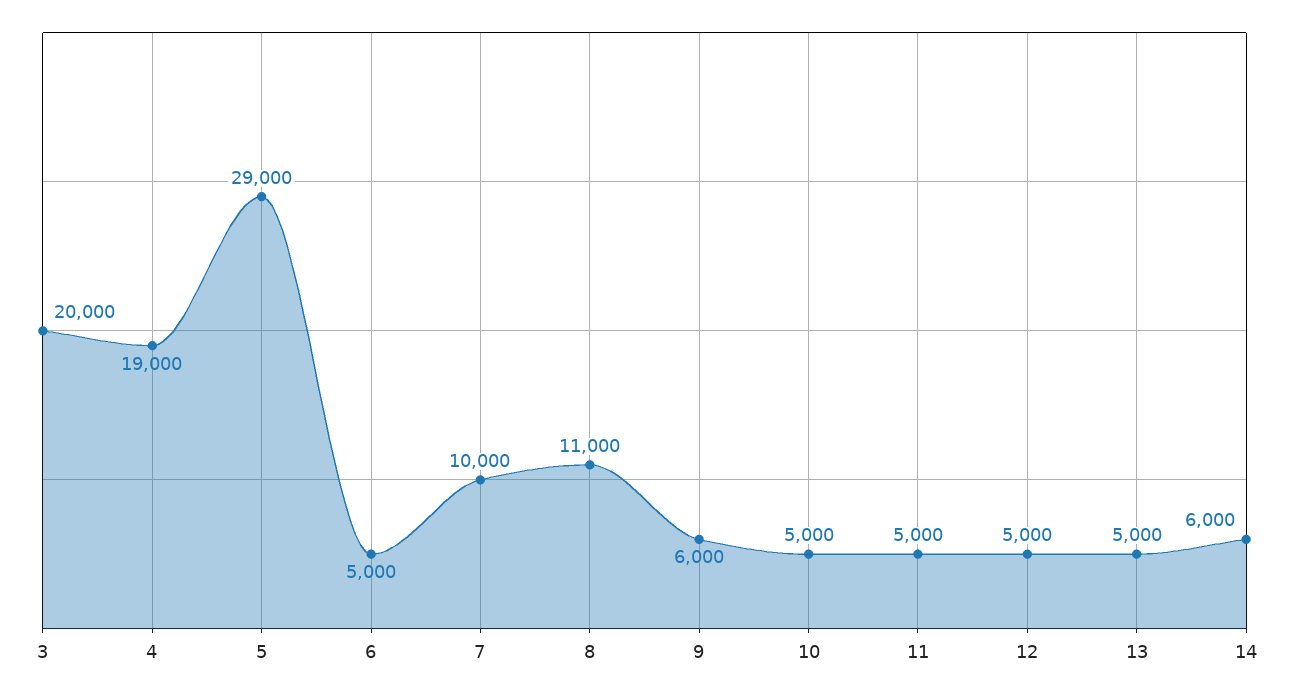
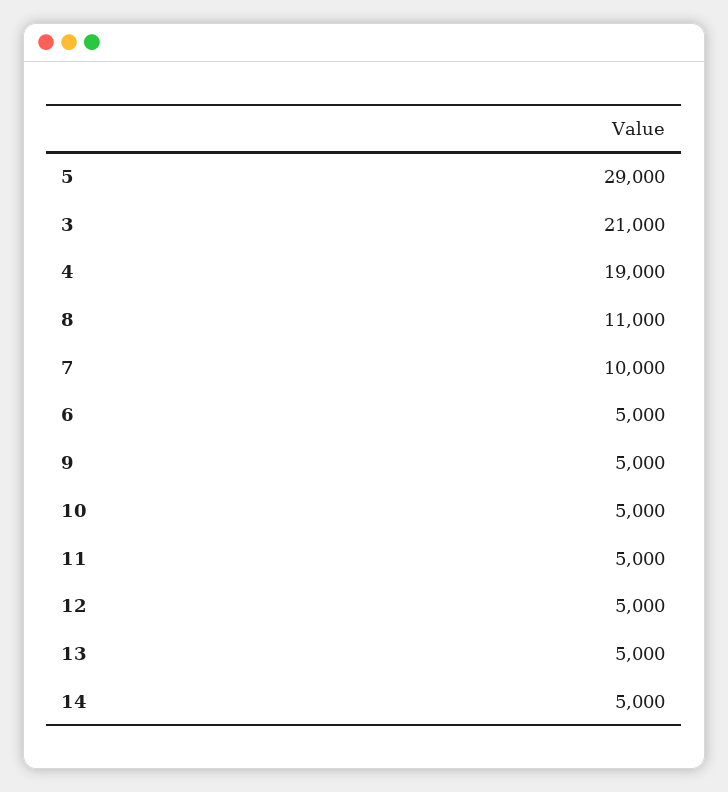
3: 20000 -> 21000
9: 6000 -> 5000
14: 6000 -> 5000

